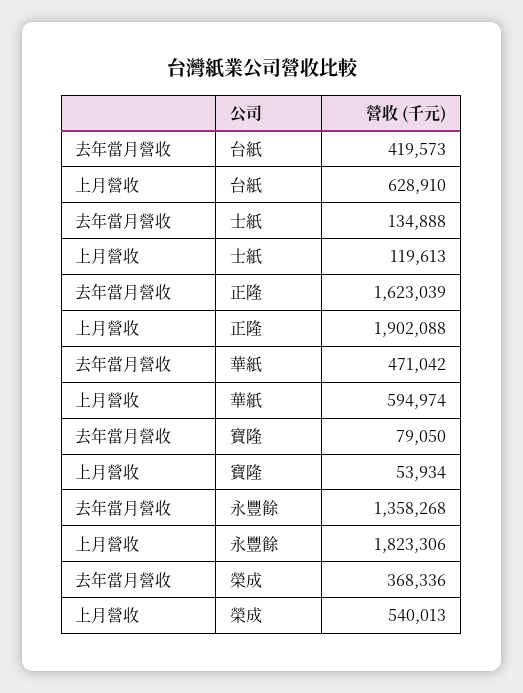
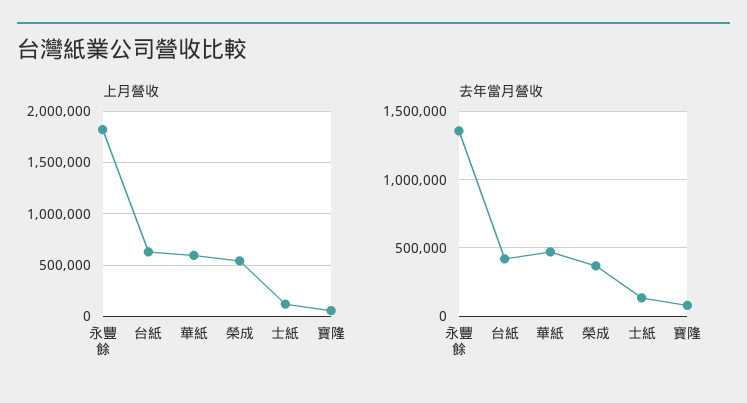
去年當月營收, 正隆: 1623039 -> none
上月營收, 正隆: 1902088 -> none

